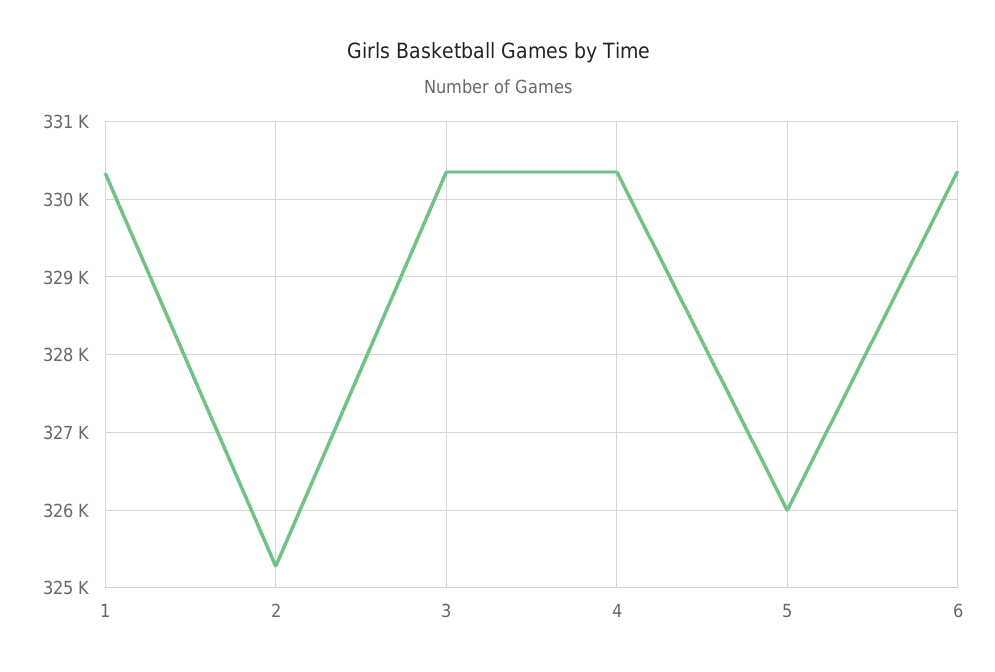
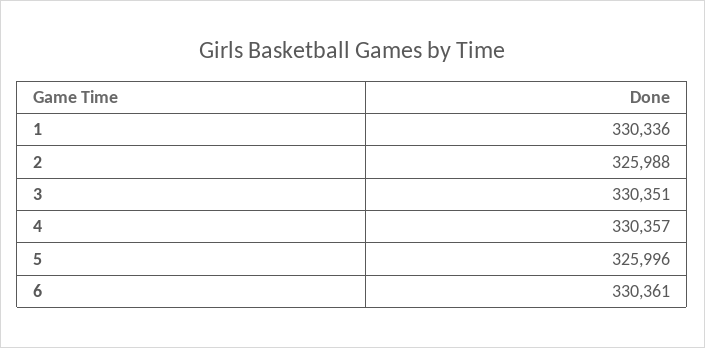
2: 325300 -> 325988

